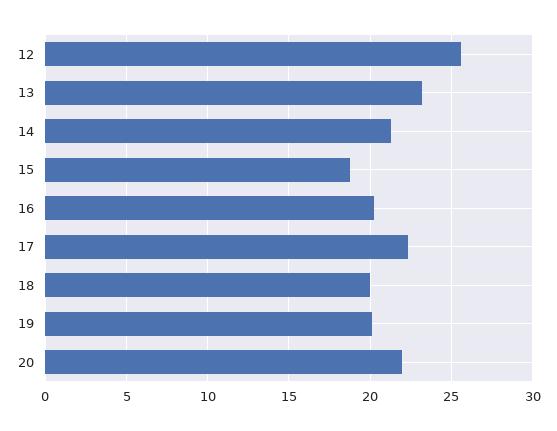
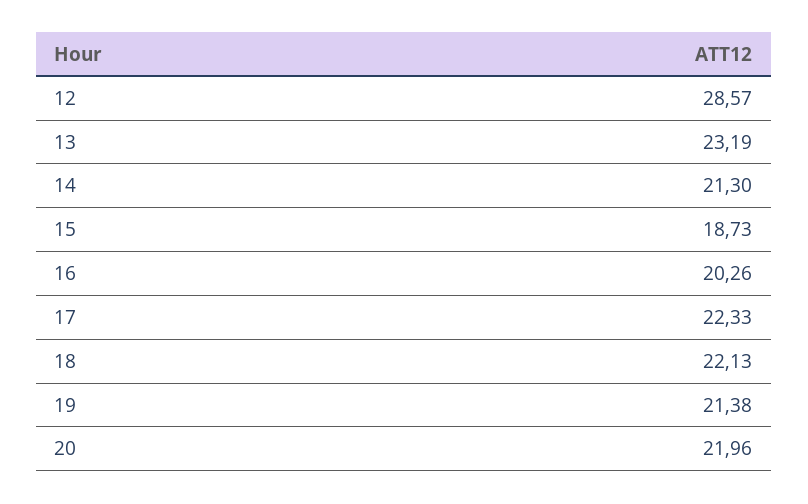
12: 25.5 -> 28.57
18: 20 -> 22.13
19: 20 -> 21.38

